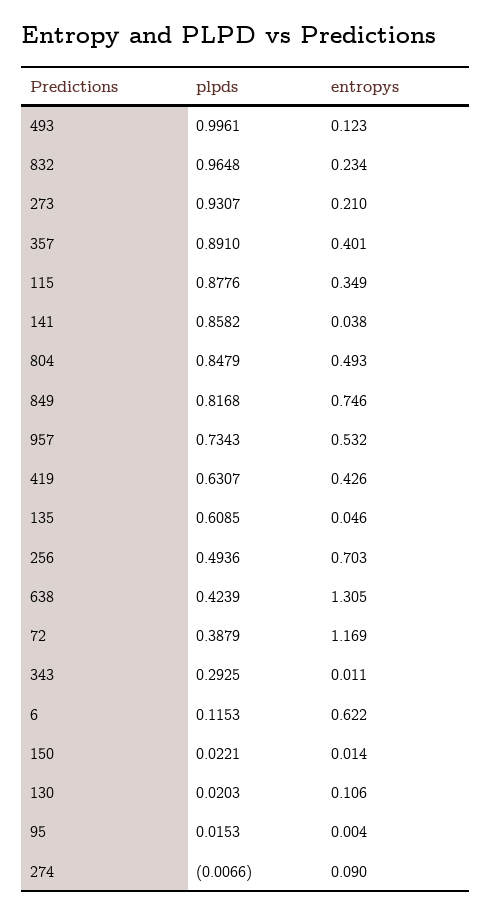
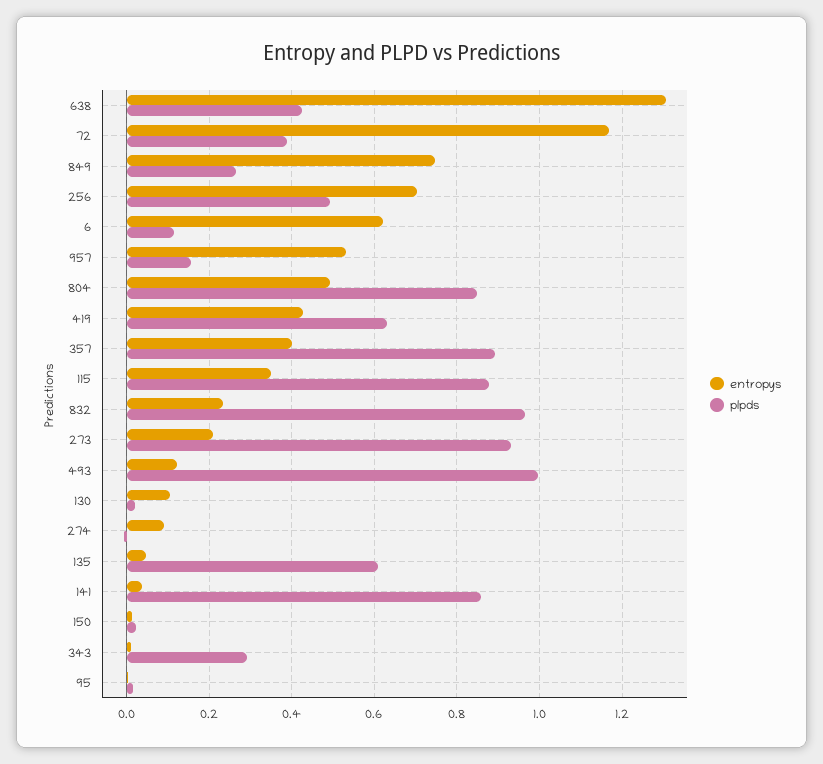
plpds, 849: 0.8168 -> 0.26
plpds, 957: 0.7343 -> 0.16

